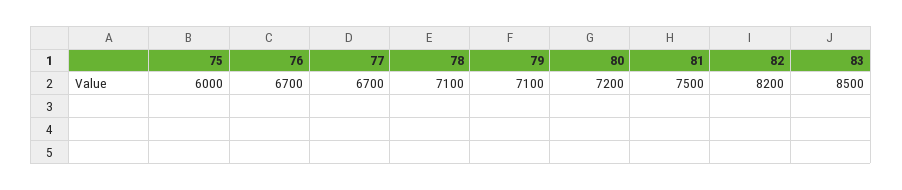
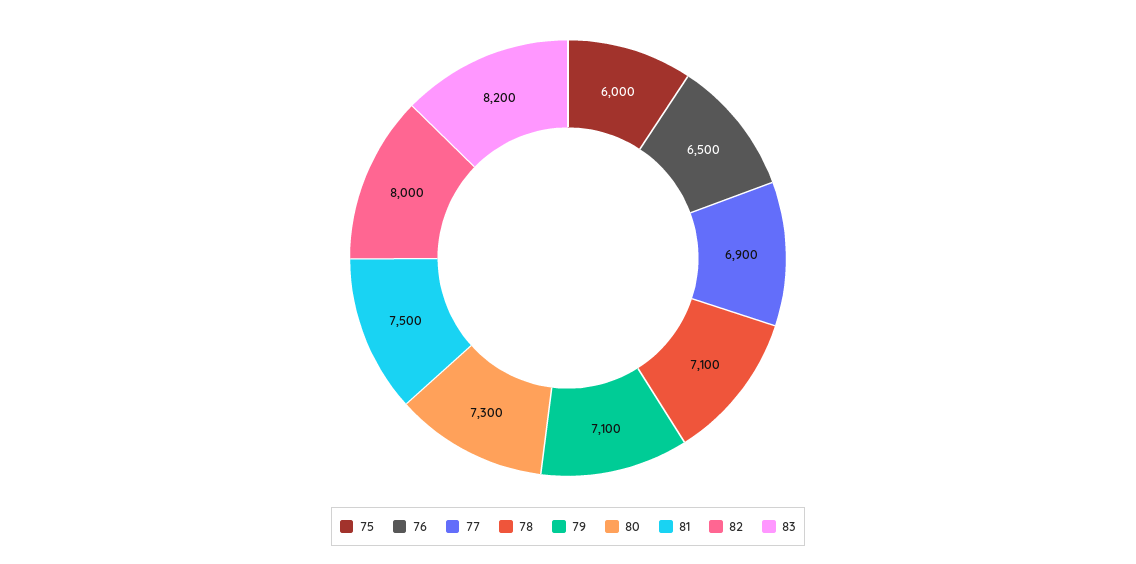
76: 6700 -> 6500
77: 6700 -> 6900
80: 7200 -> 7300
82: 8200 -> 8000
83: 8500 -> 8200

